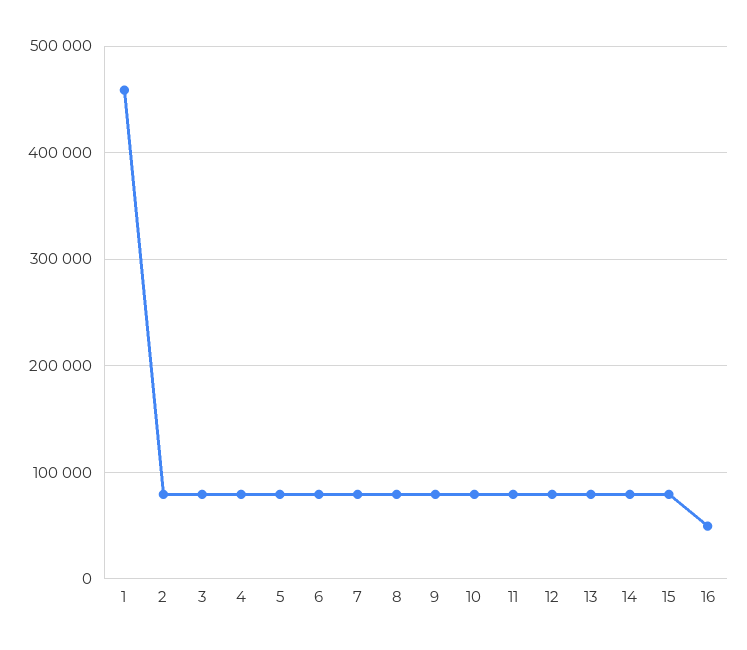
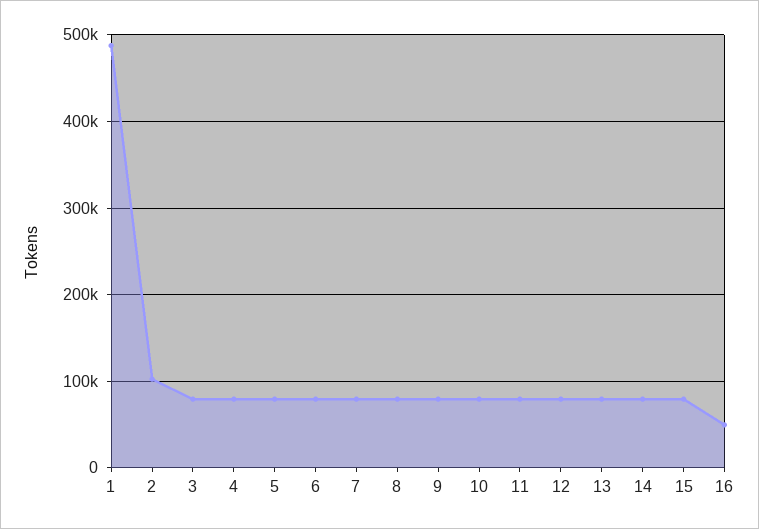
1: 460000 -> 490000
2: 80000 -> 100000

